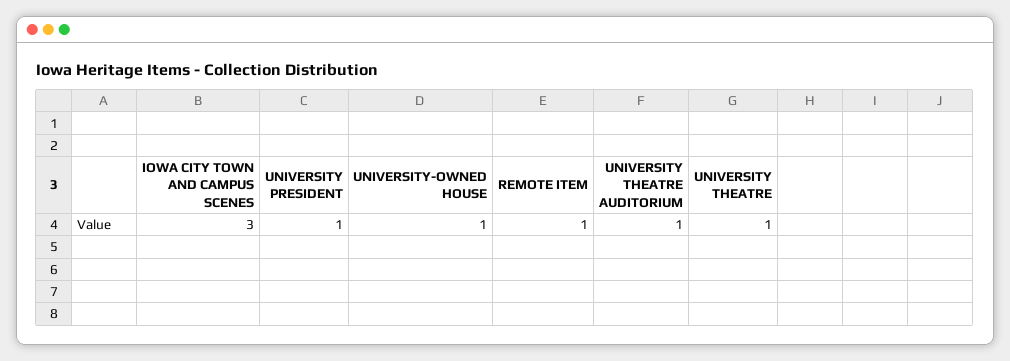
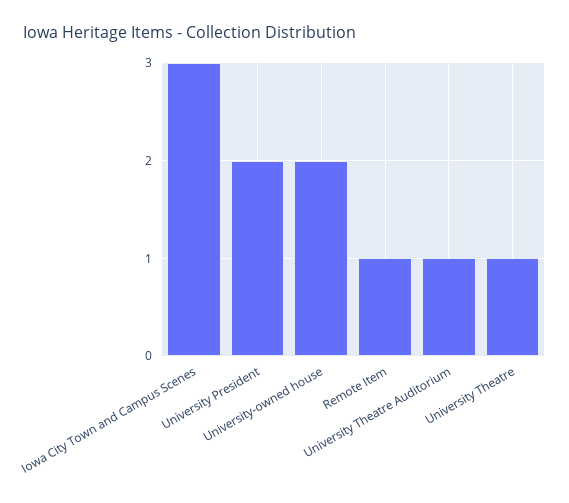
UNIVERSITY PRESIDENT: 1 -> 2
UNIVERSITY-OWNED HOUSE: 1 -> 2

